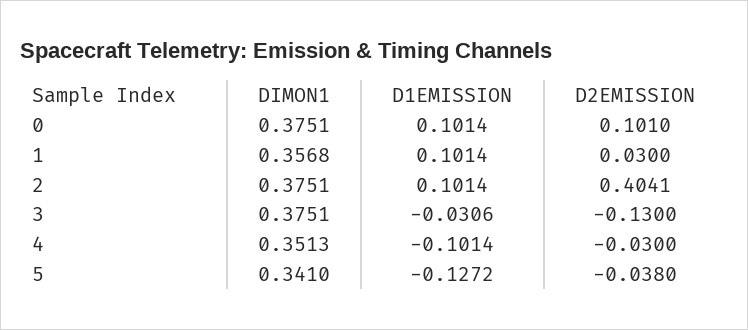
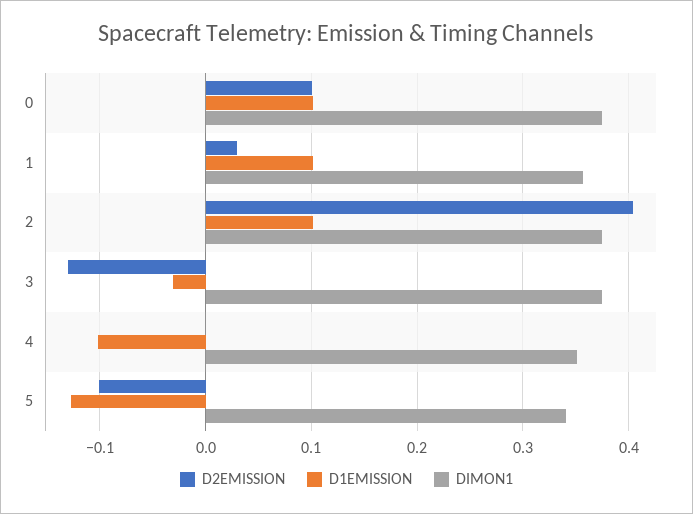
D2EMISSION, 4: -0.03 -> 0
D2EMISSION, 5: -0.038 -> -0.1

